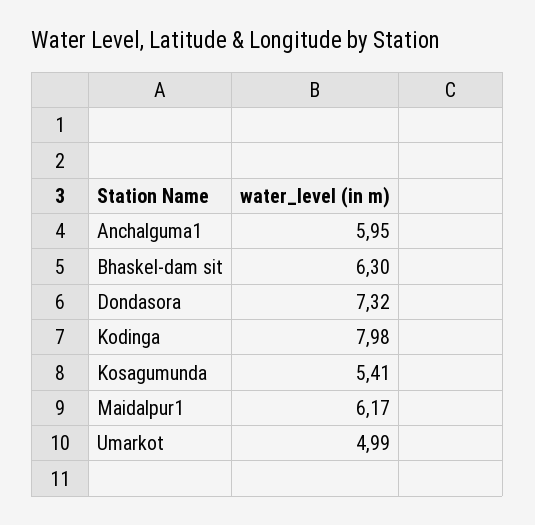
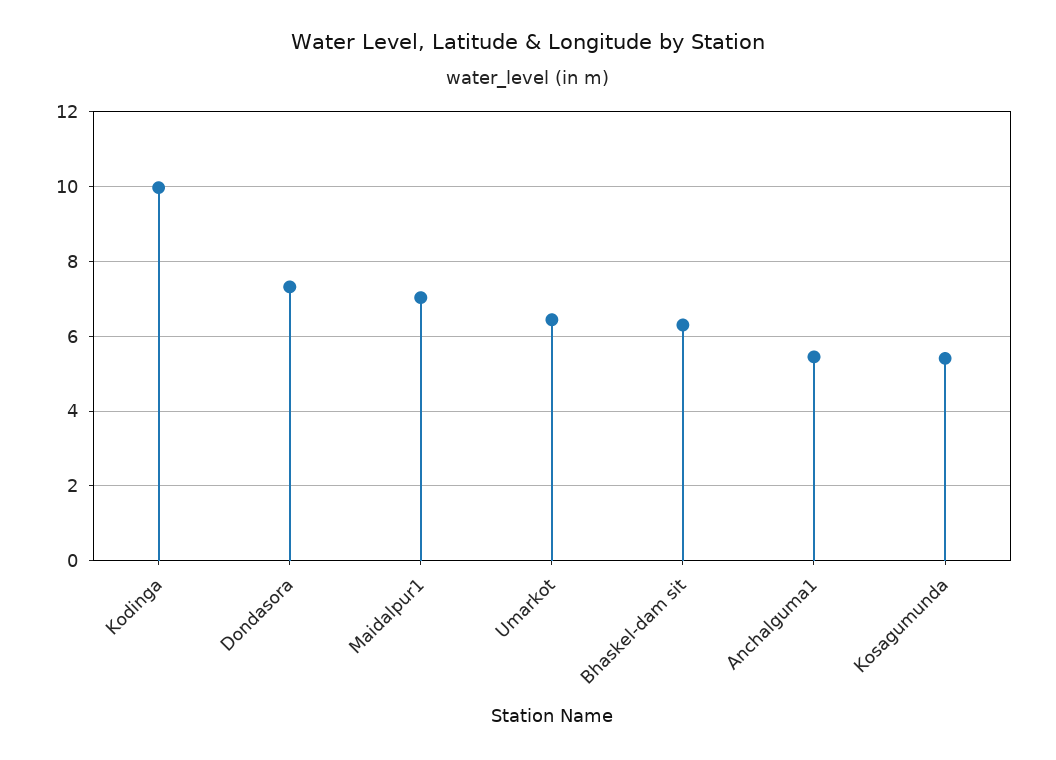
Anchalguma1: 5.95 -> 5.4
Kodinga: 7.98 -> 10
Maidalpur1: 6.17 -> 7
Umarkot: 4.99 -> 6.4

